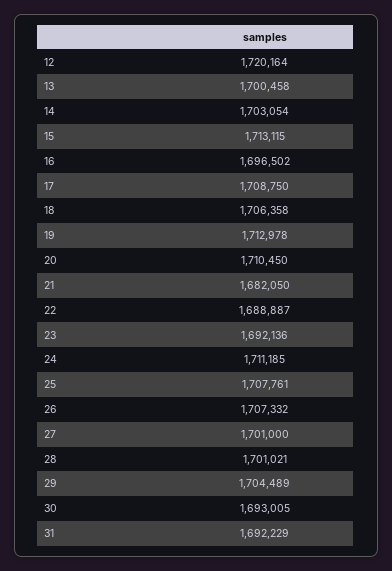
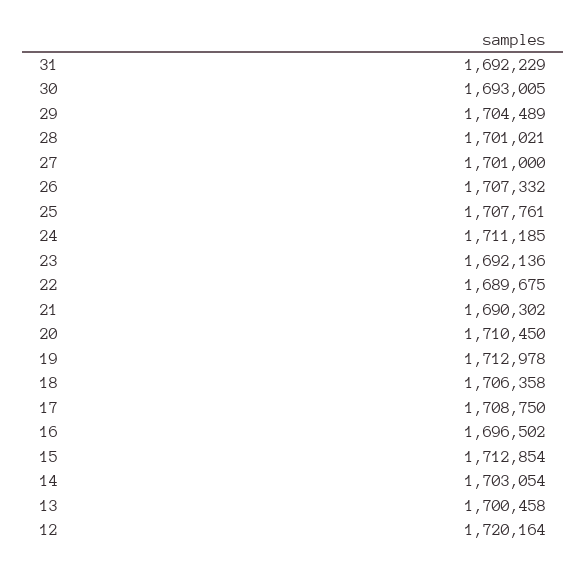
15: 1713115 -> 1712854
21: 1682050 -> 1690302
22: 1688887 -> 1689675

